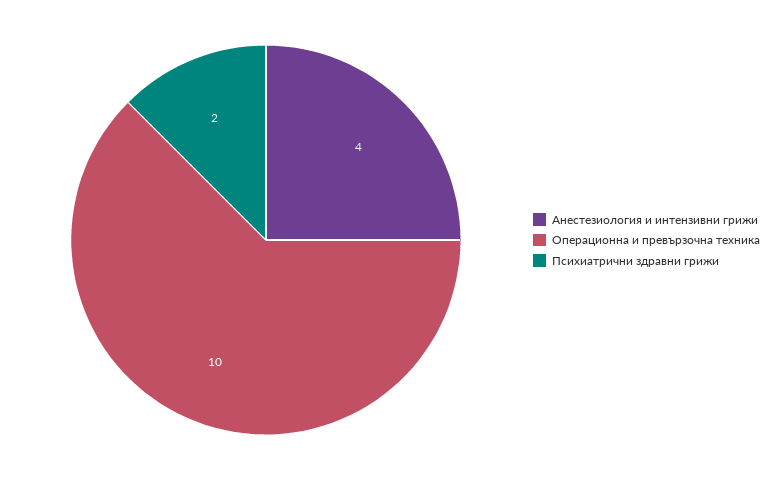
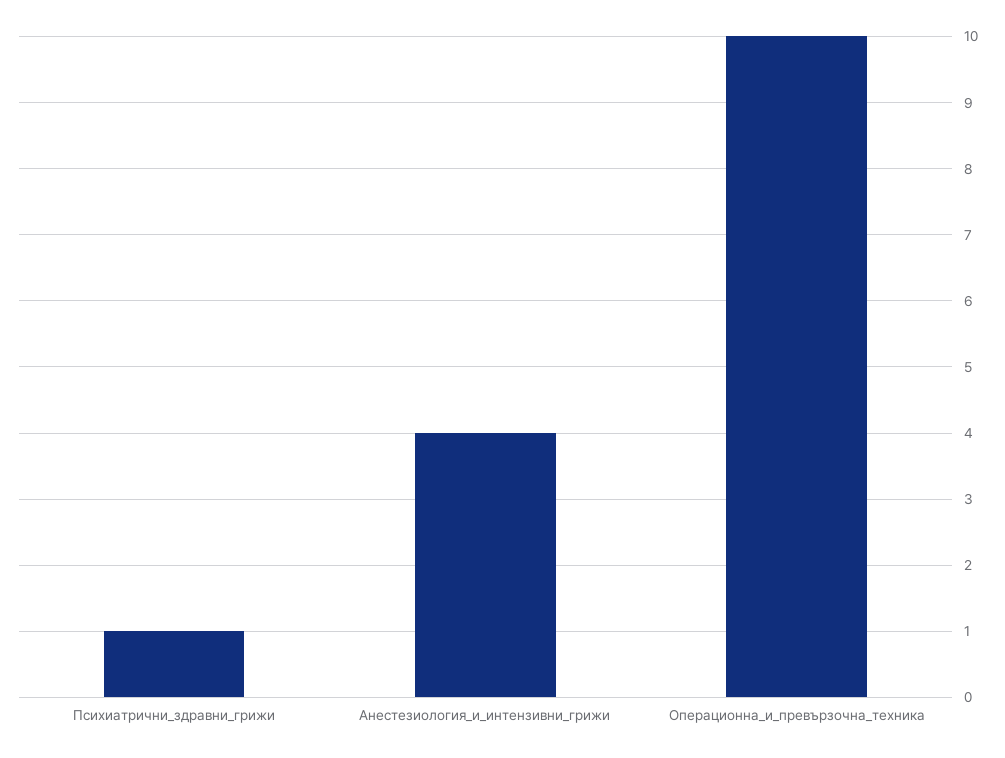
Психиатрични здравни грижи: 2 -> 1

